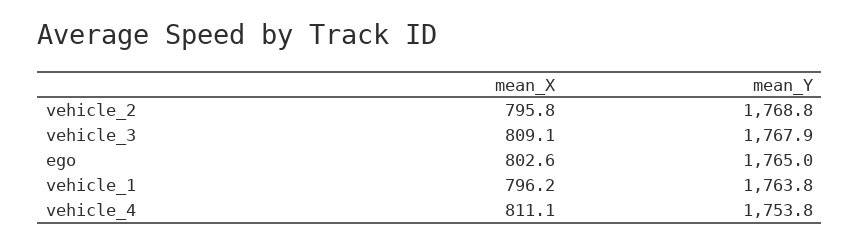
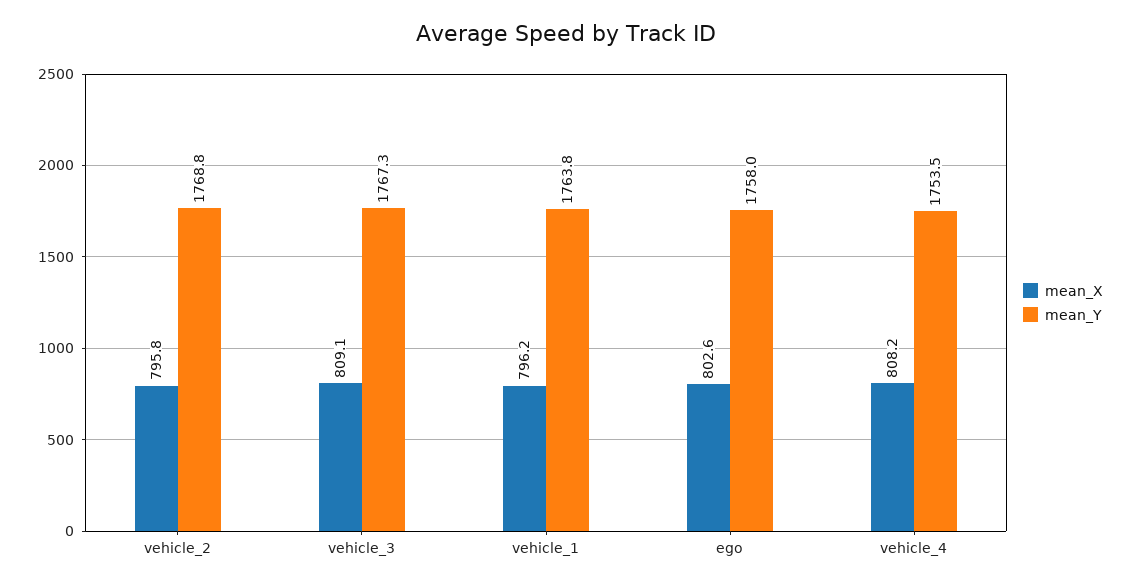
mean_Y, vehicle_3: 1767.9 -> 1767.3
mean_Y, ego: 1765 -> 1758
mean_X, vehicle_4: 811.1 -> 808.2
mean_Y, vehicle_4: 1753.8 -> 1753.5

